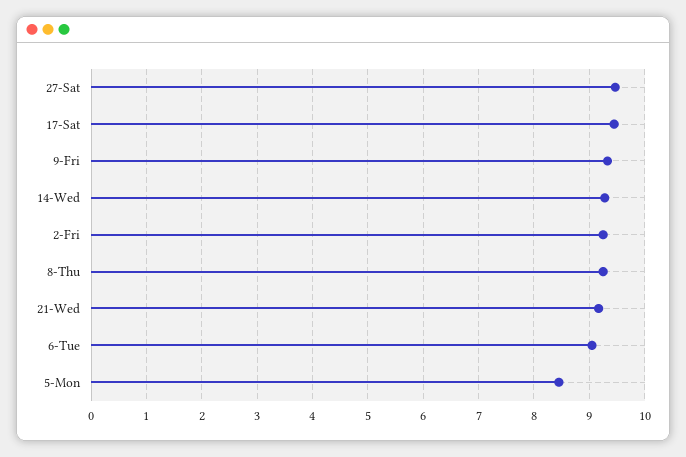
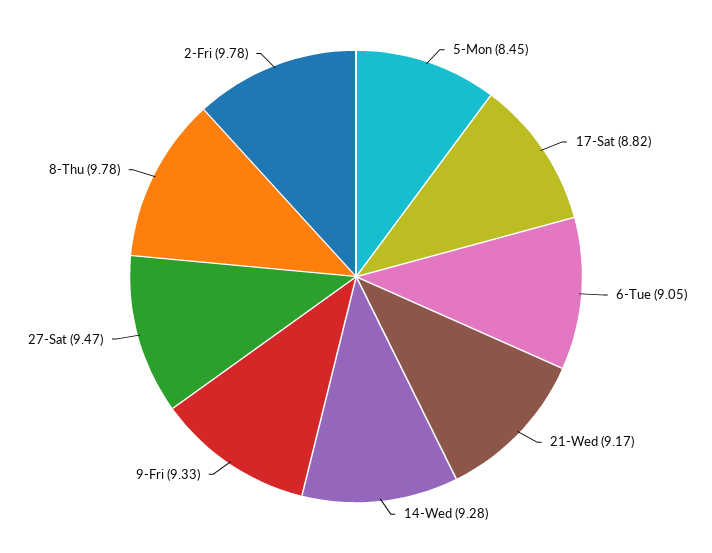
17-Sat: 9.4 -> 8.82
2-Fri: 9.2 -> 9.78
8-Thu: 9.2 -> 9.78

